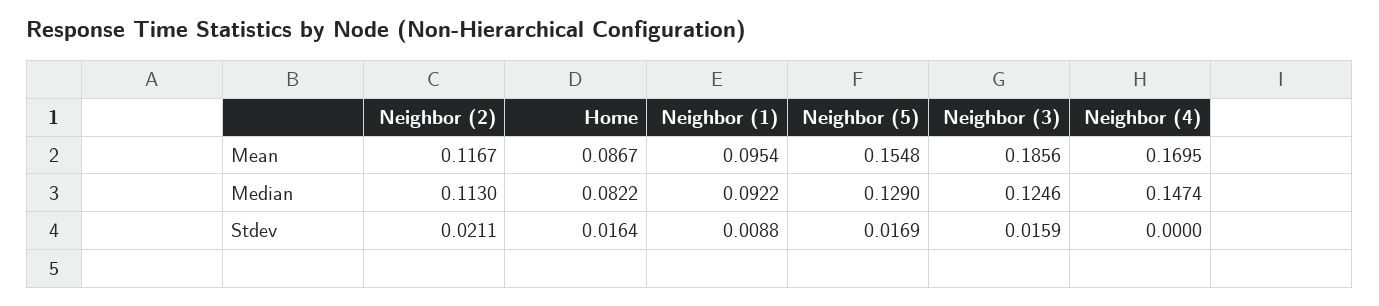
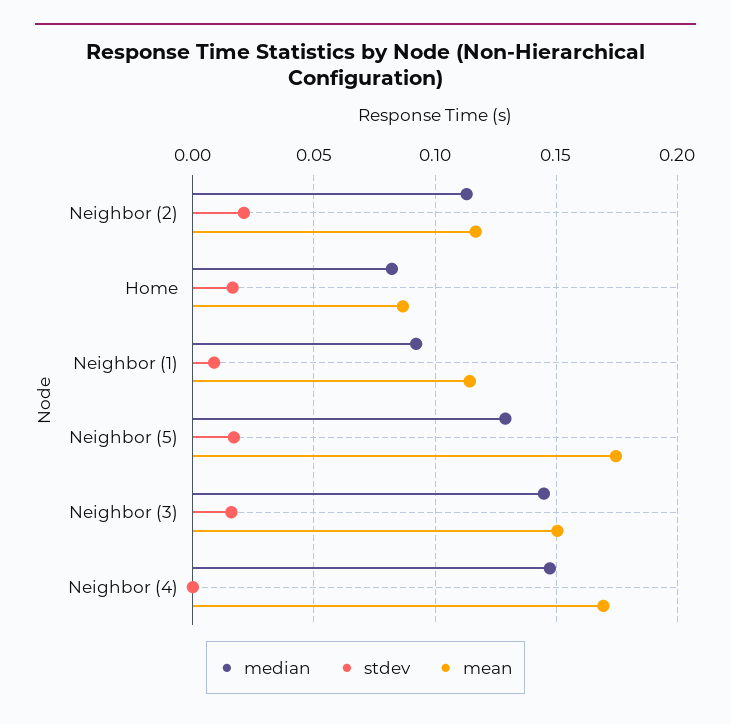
Mean, Neighbor (1): 0.0954 -> 0.115
Mean, Neighbor (5): 0.1548 -> 0.175
Mean, Neighbor (3): 0.1856 -> 0.15
Median, Neighbor (3): 0.1246 -> 0.145

